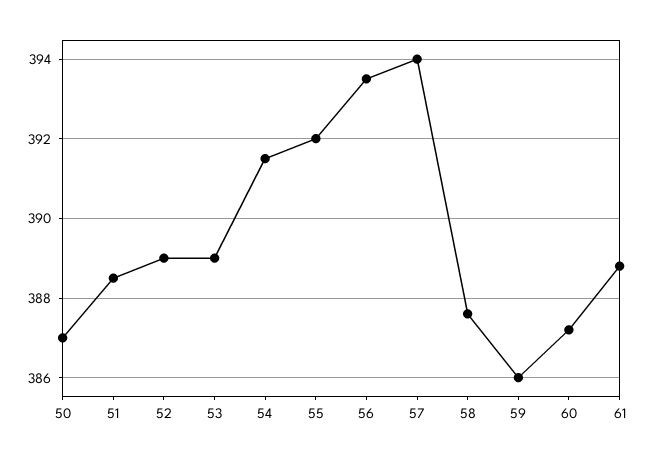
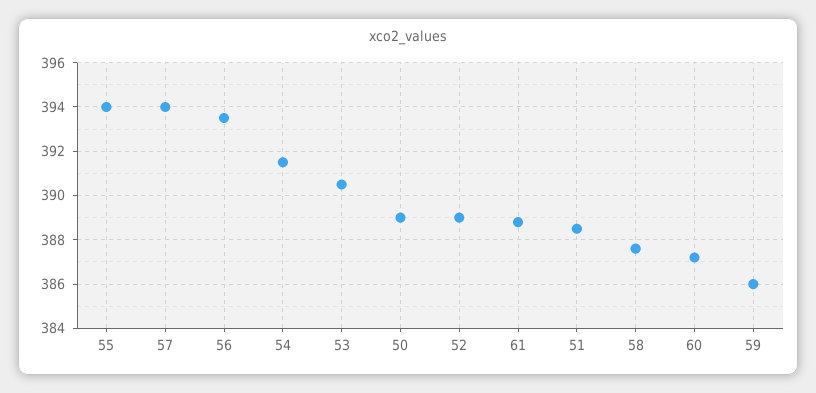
50: 387 -> 389
53: 389 -> 390.5
55: 392 -> 394

